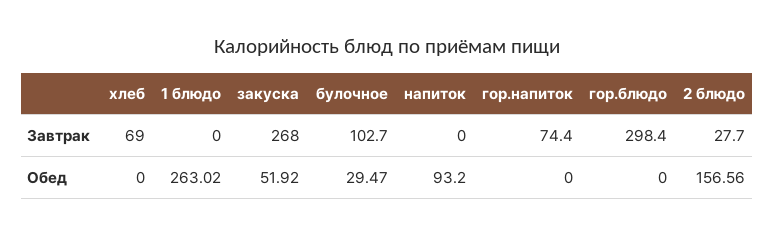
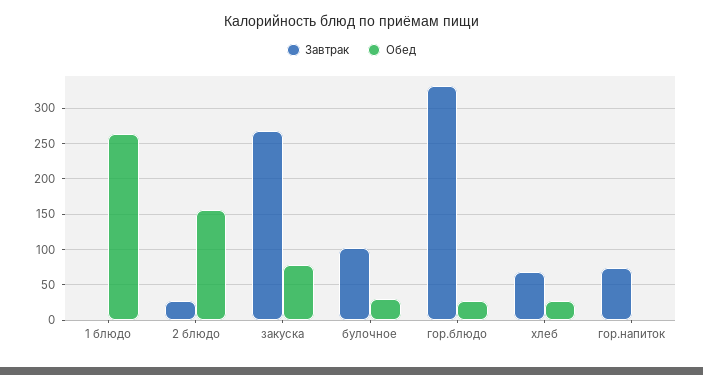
Завтрак, напиток: 0 -> none
Завтрак, гор.блюдо: 298.4 -> 330
Обед, хлеб: 0 -> 30
Обед, закуска: 51.92 -> 80
Обед, напиток: 93.2 -> none
Обед, гор.блюдо: 0 -> 30

